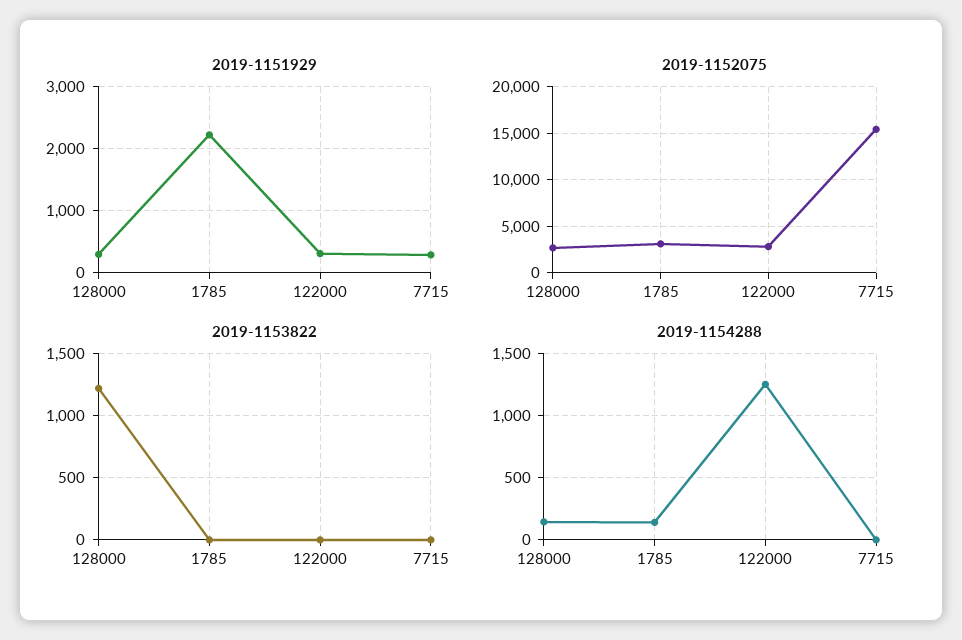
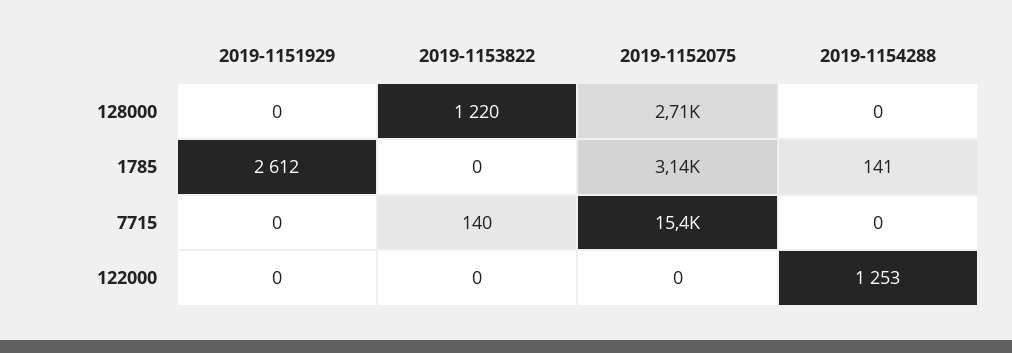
2019-1151929, 128000: 300 -> 0
2019-1151929, 1785: 2200 -> 2612
2019-1151929, 122000: 300 -> 0
2019-1151929, 7715: 300 -> 0
2019-1152075, 122000: 3000 -> 0
2019-1153822, 7715: 0 -> 140
2019-1154288, 128000: 150 -> 0

